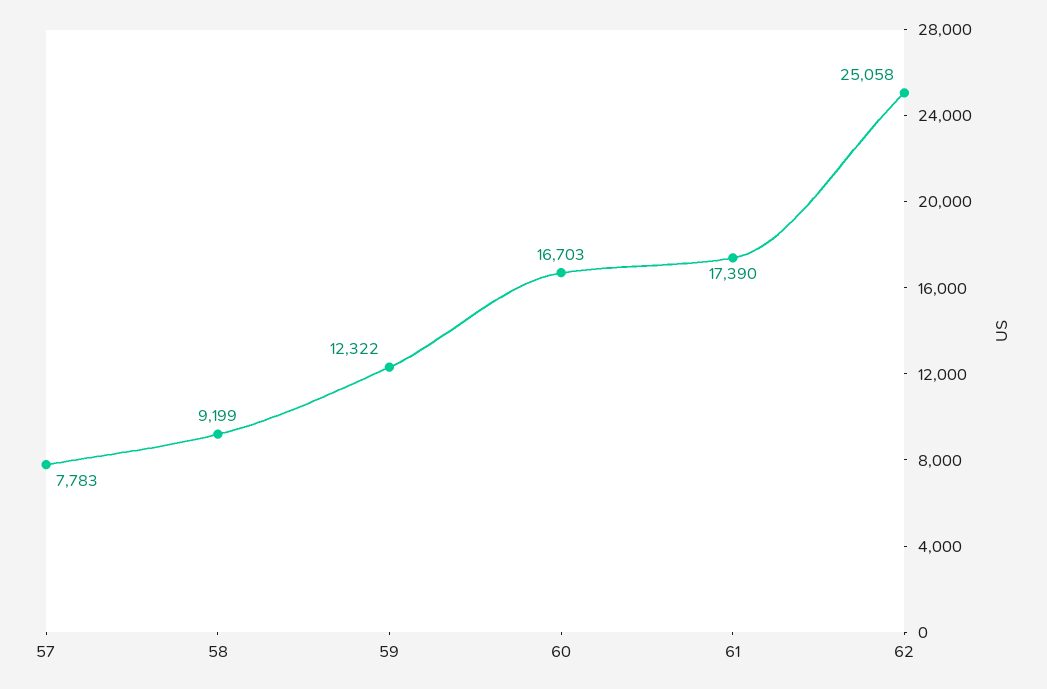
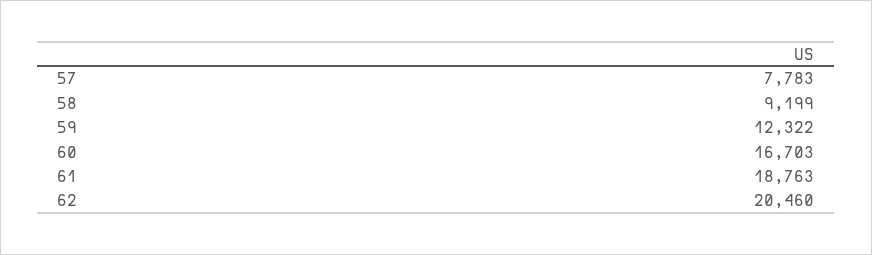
61: 17390 -> 18763
62: 25058 -> 20460

